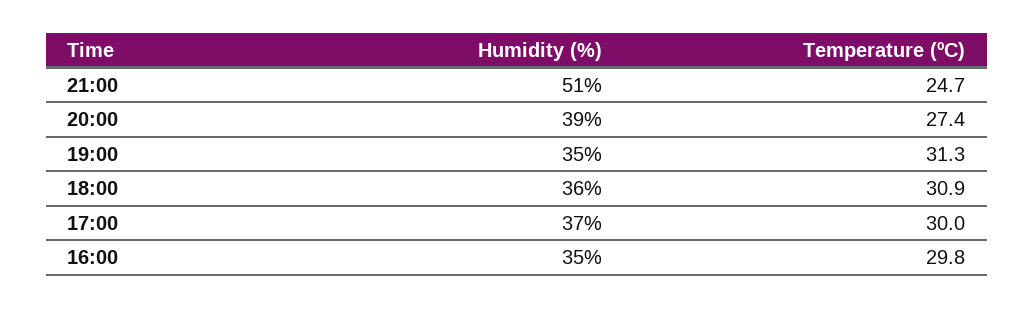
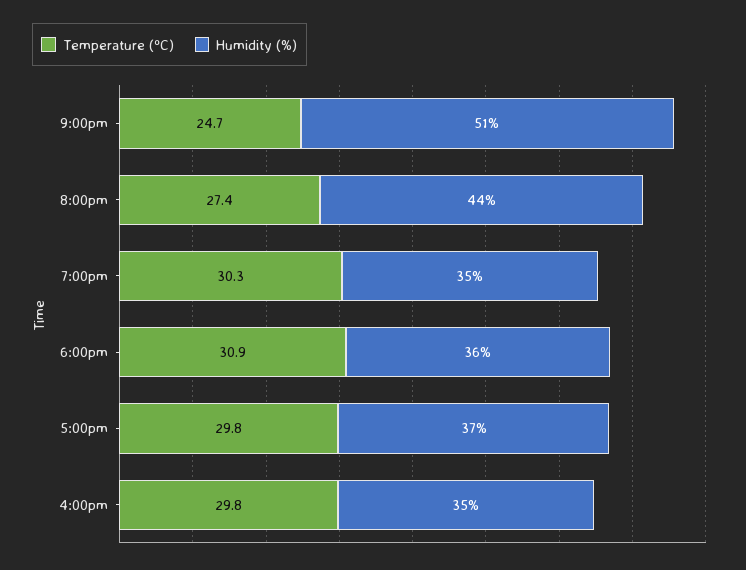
Humidity (%), 20:00: 39 -> 44
Temperature (ºC), 19:00: 31.3 -> 30.3
Temperature (ºC), 17:00: 30 -> 29.8

